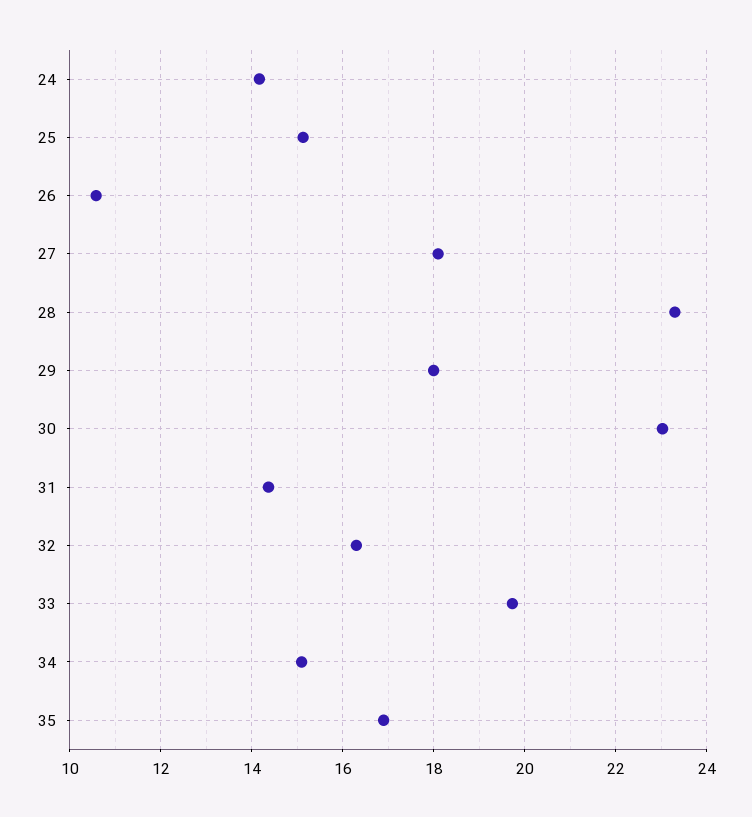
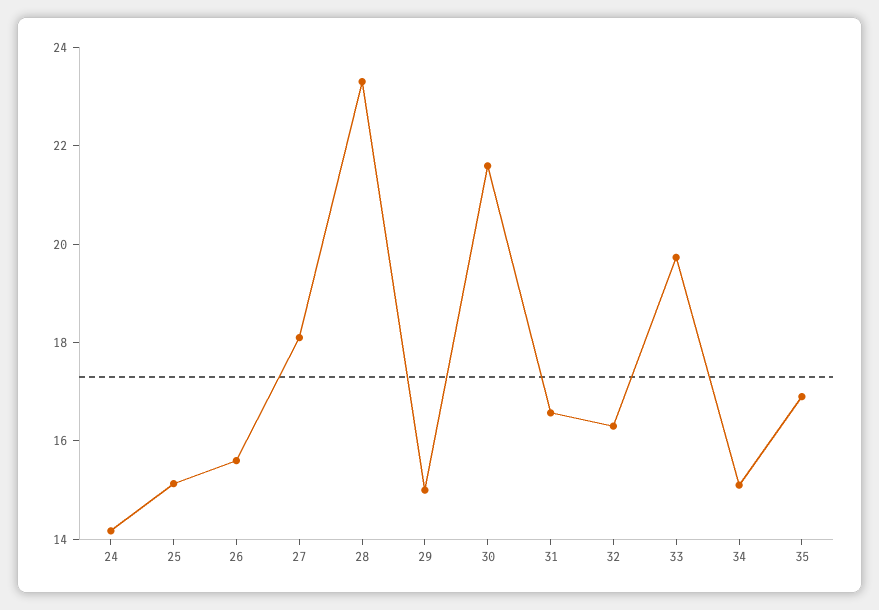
26: 10.6 -> 15.5
29: 18 -> 15
30: 23 -> 21.5
31: 14.4 -> 16.5

